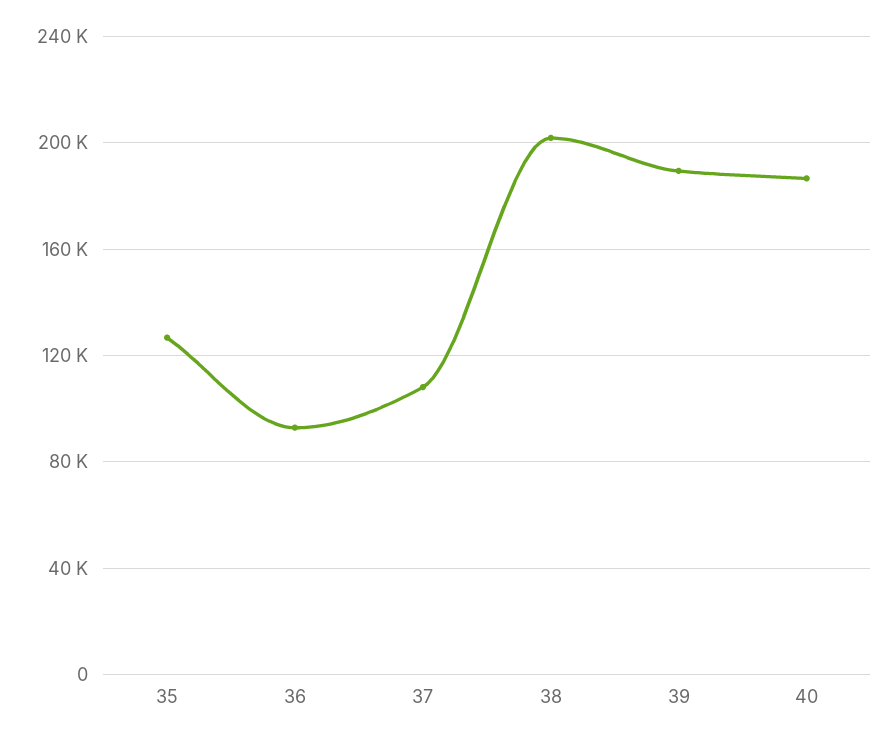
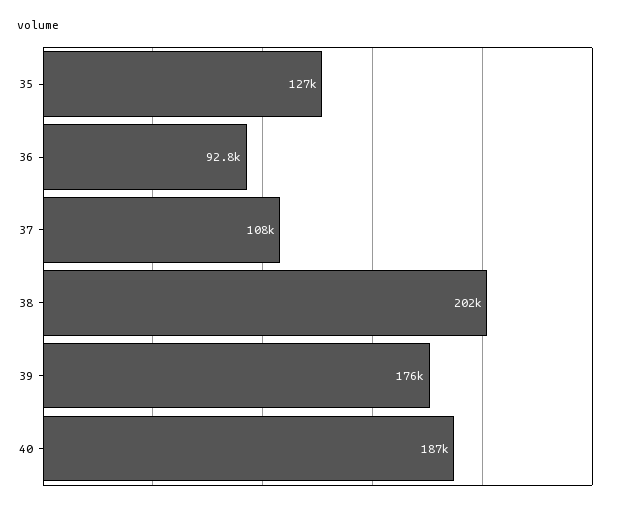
39: 190000 -> 176000

